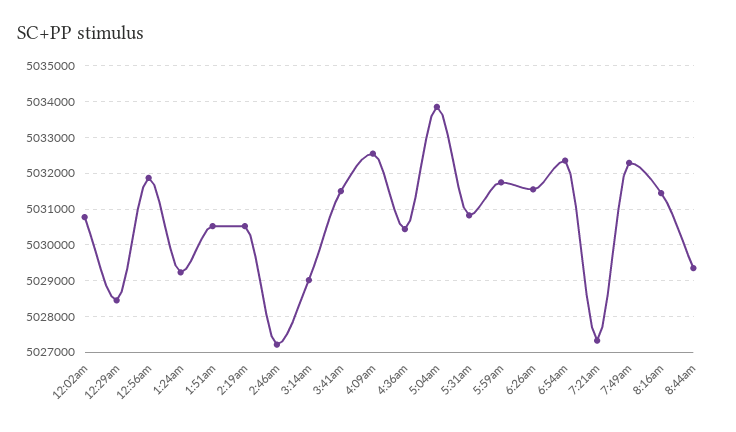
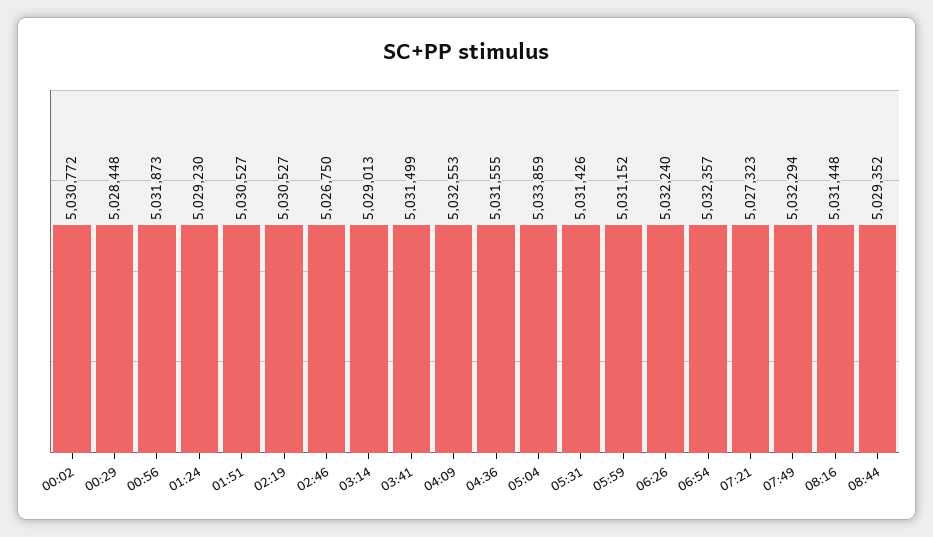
2:46am: 5027200 -> 5026750
4:36am: 5030400 -> 5031555
5:31am: 5030800 -> 5031426
5:59am: 5031800 -> 5031152
6:26am: 5031600 -> 5032240

